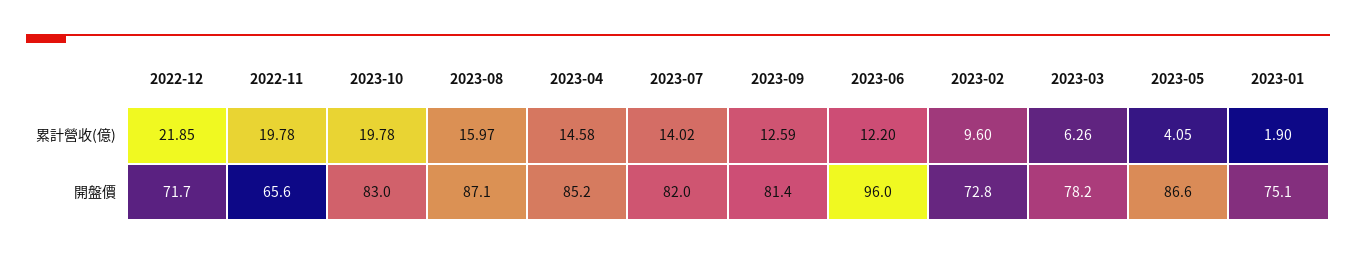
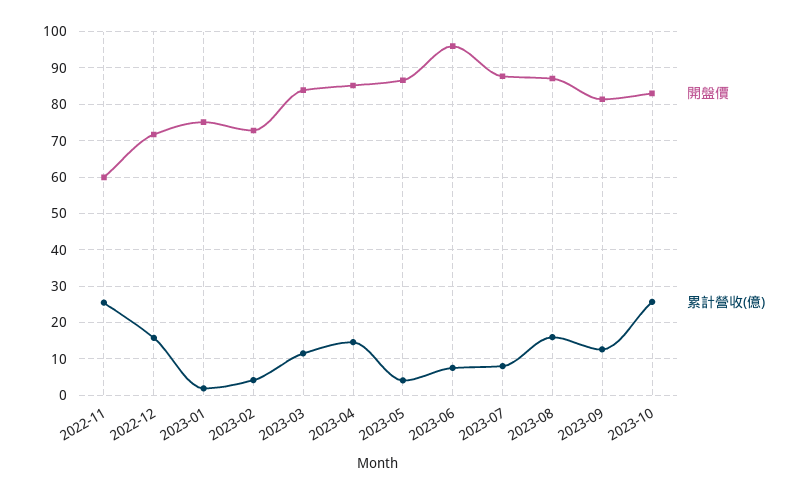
累計營收(億), 2022-12: 21.85 -> 16
累計營收(億), 2022-11: 19.78 -> 26
累計營收(億), 2023-10: 19.78 -> 26
累計營收(億), 2023-07: 14.02 -> 8
累計營收(億), 2023-06: 12.2 -> 8
累計營收(億), 2023-02: 9.6 -> 4
累計營收(億), 2023-03: 6.26 -> 12
開盤價, 2022-11: 65.6 -> 60
開盤價, 2023-07: 82 -> 88
開盤價, 2023-03: 78.2 -> 84

